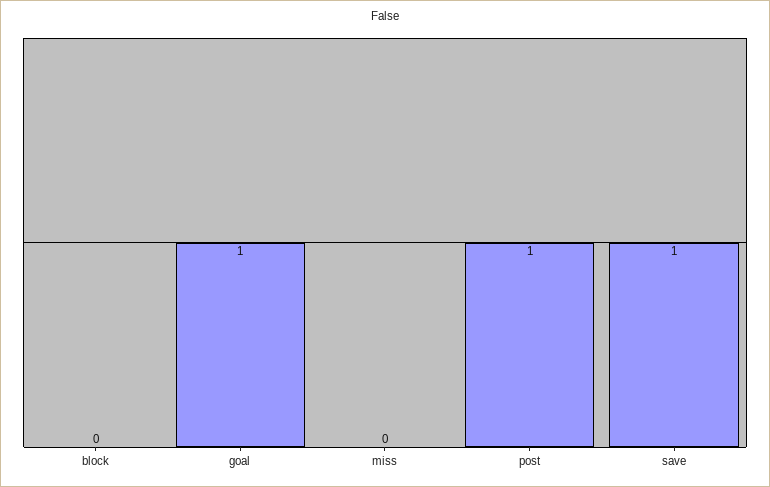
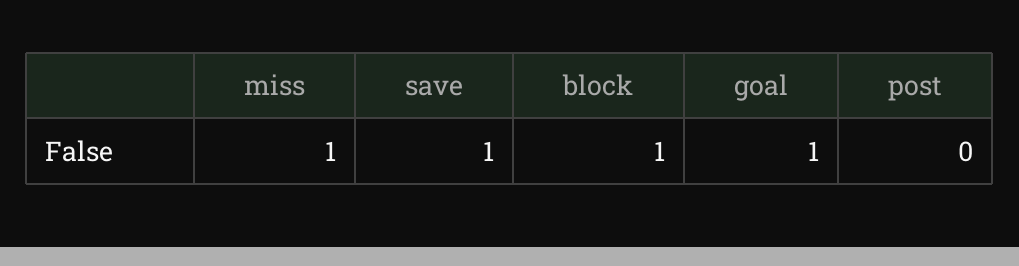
block: 0 -> 1
miss: 0 -> 1
post: 1 -> 0

